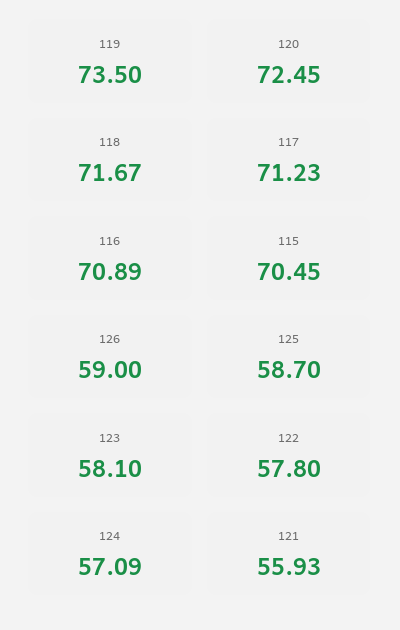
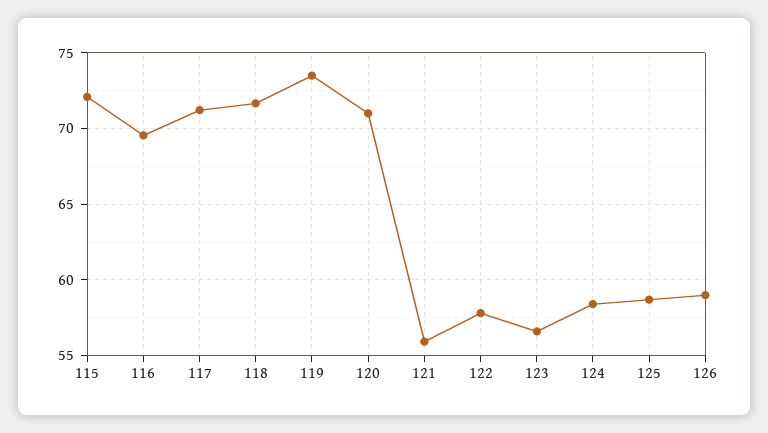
120: 72.45 -> 71
116: 70.89 -> 69.5
115: 70.45 -> 72
123: 58.1 -> 56.5
124: 57.09 -> 58.5

